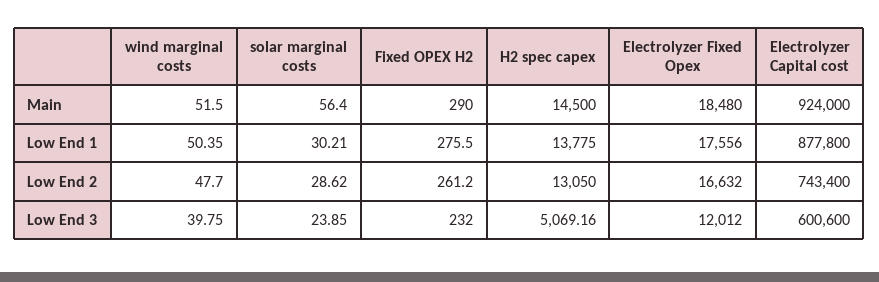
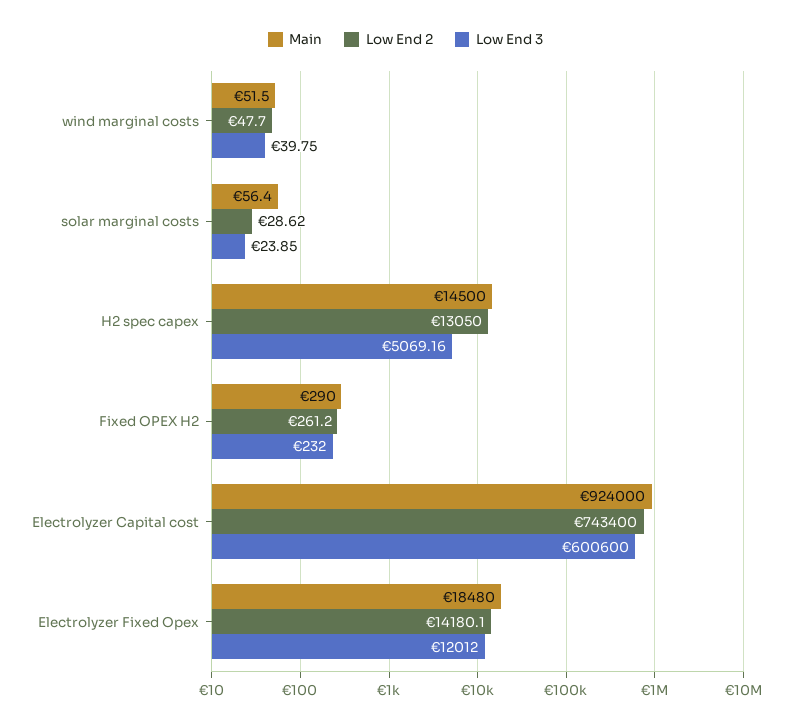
Low End 1, wind marginal costs: 50.35 -> none
Low End 1, solar marginal costs: 30.21 -> none
Low End 1, Fixed OPEX H2: 275.5 -> none
Low End 1, H2 spec capex: 13775 -> none
Low End 1, Electrolyzer Fixed Opex: 17556 -> none
Low End 1, Electrolyzer Capital cost: 877800 -> none
Low End 2, Electrolyzer Fixed Opex: 16632 -> 14180.1

